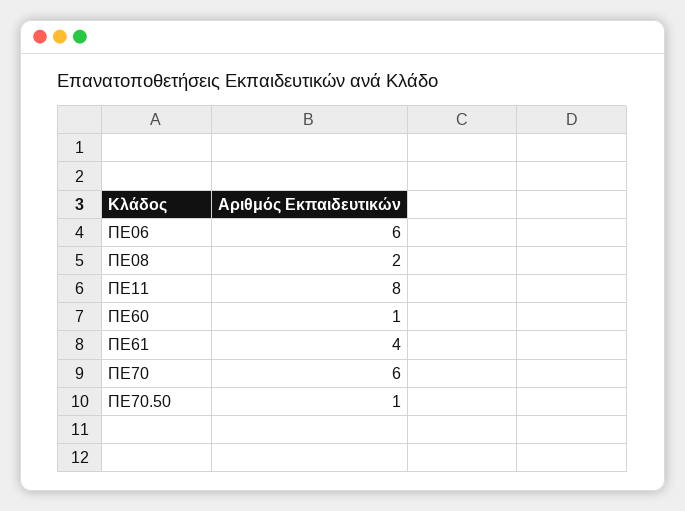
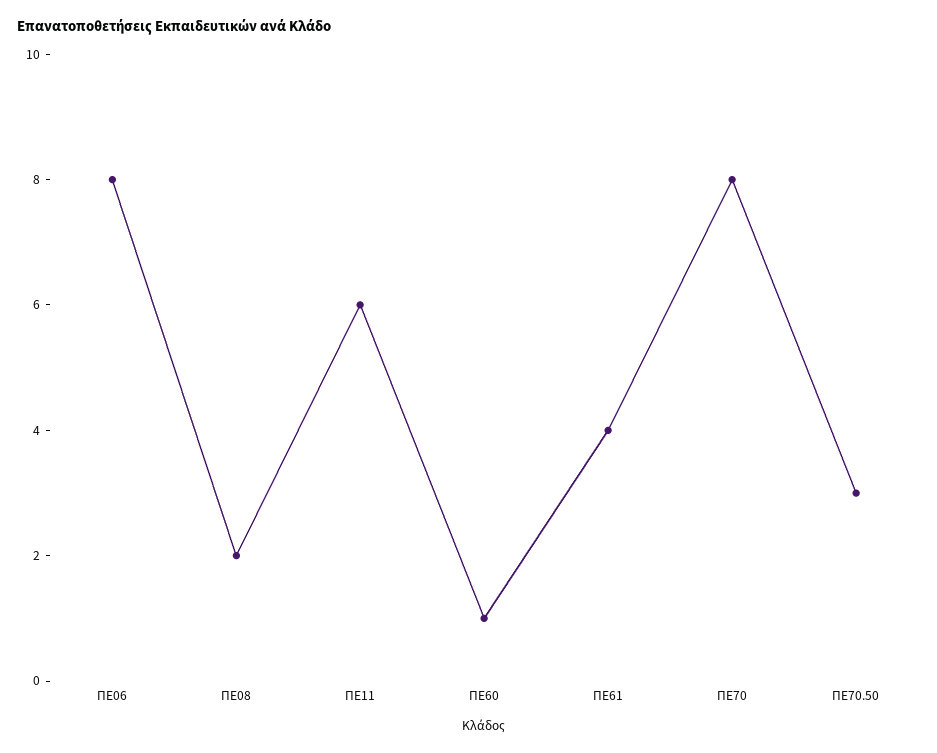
ΠΕ06: 6 -> 8
ΠΕ11: 8 -> 6
ΠΕ70: 6 -> 8
ΠΕ70.50: 1 -> 3

